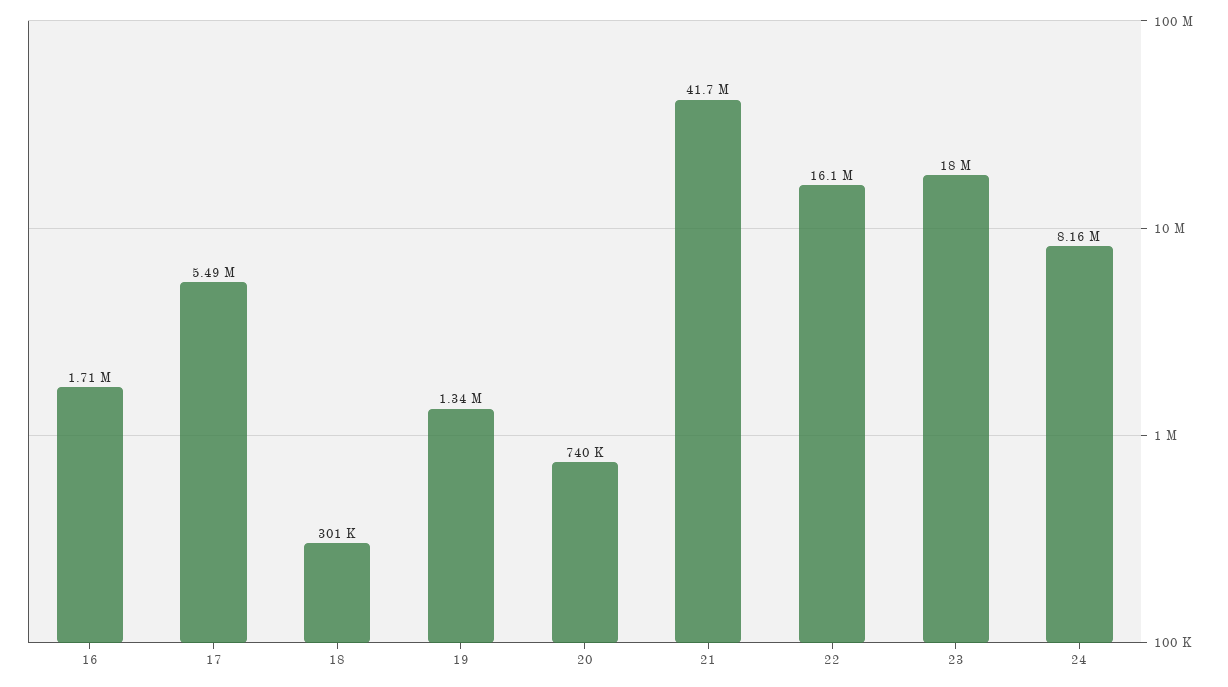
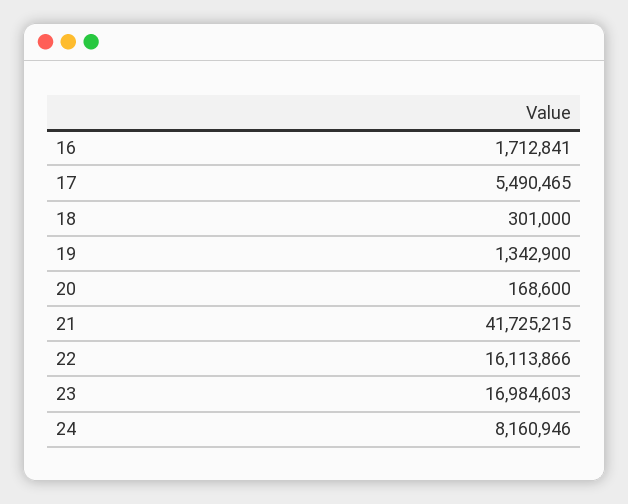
20: 740000 -> 168600
23: 18000000 -> 16984603

